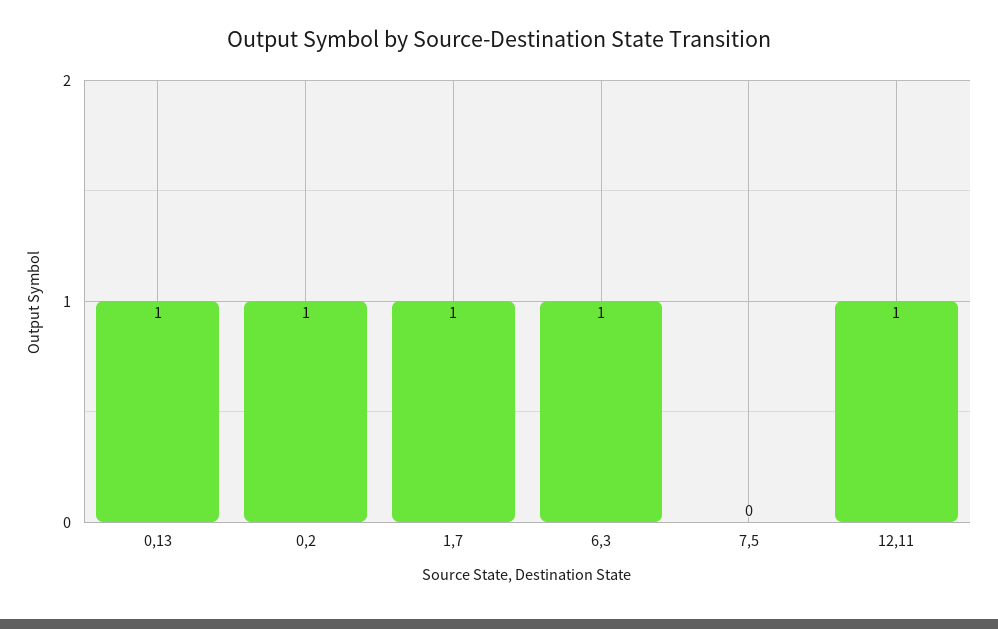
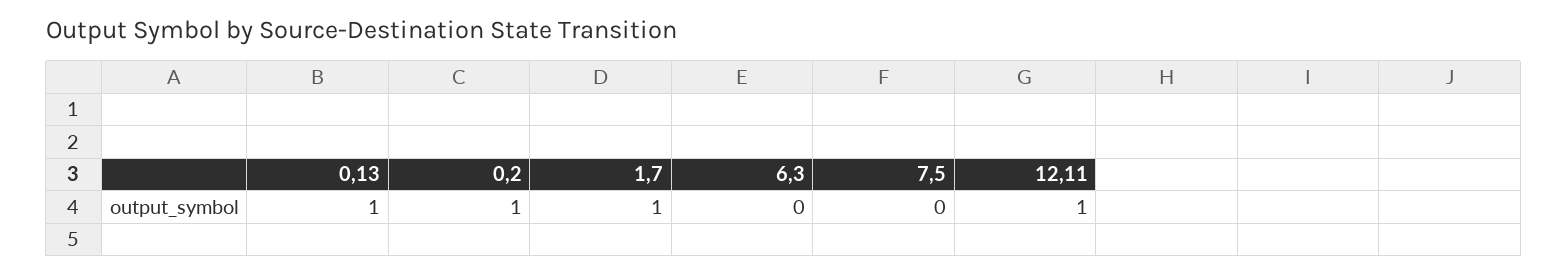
6,3: 1 -> 0

